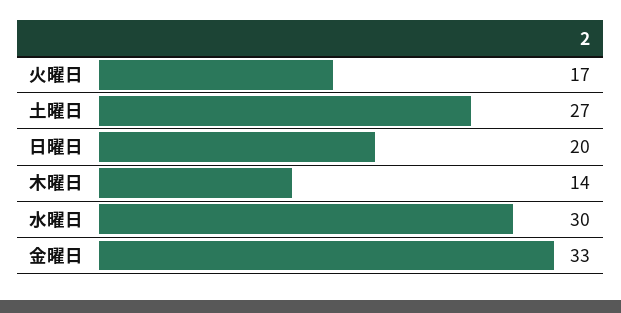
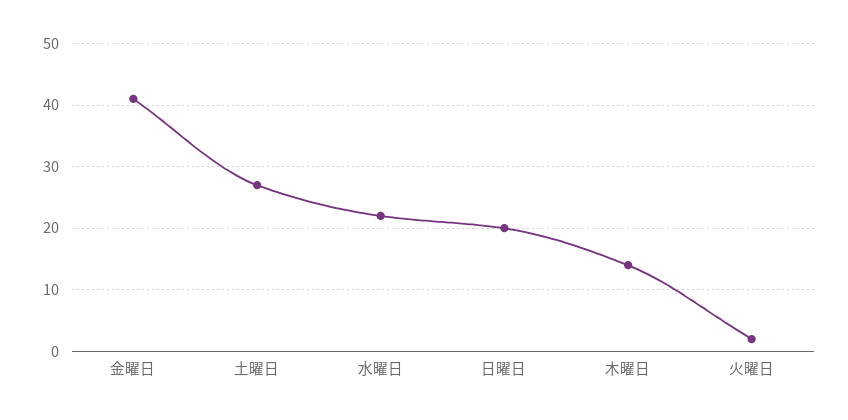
火曜日: 17 -> 2
水曜日: 30 -> 22
金曜日: 33 -> 41

